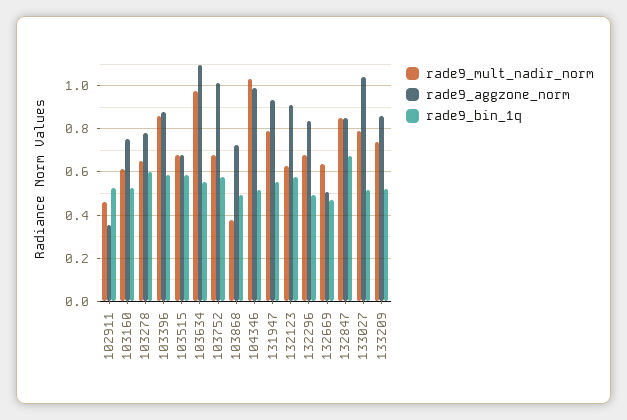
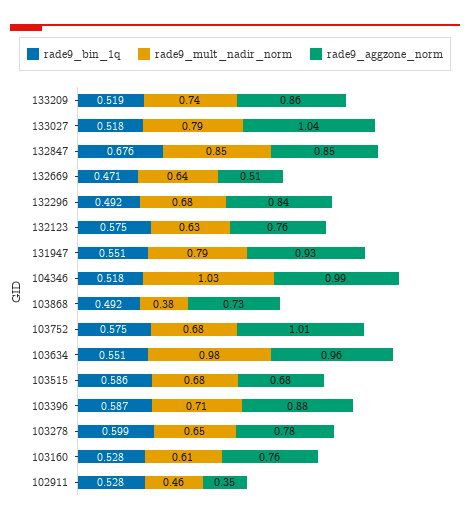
rade9_mult_nadir_norm, 103396: 0.85 -> 0.71
rade9_aggzone_norm, 103634: 1.1 -> 0.96
rade9_aggzone_norm, 132123: 0.9 -> 0.76

